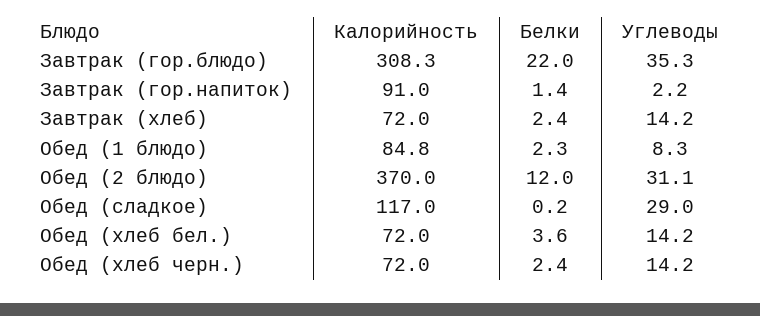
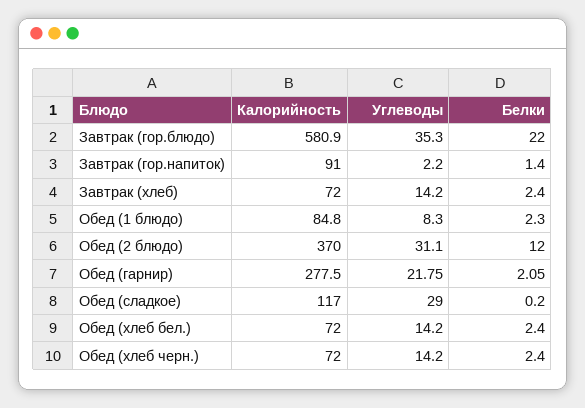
Калорийность, Завтрак (гор.блюдо): 308.3 -> 580.9
Белки, Обед (хлеб бел.): 3.6 -> 2.4
Калорийность, Обед (гарнир): none -> 277.5
Углеводы, Обед (гарнир): none -> 21.75
Белки, Обед (гарнир): none -> 2.05

